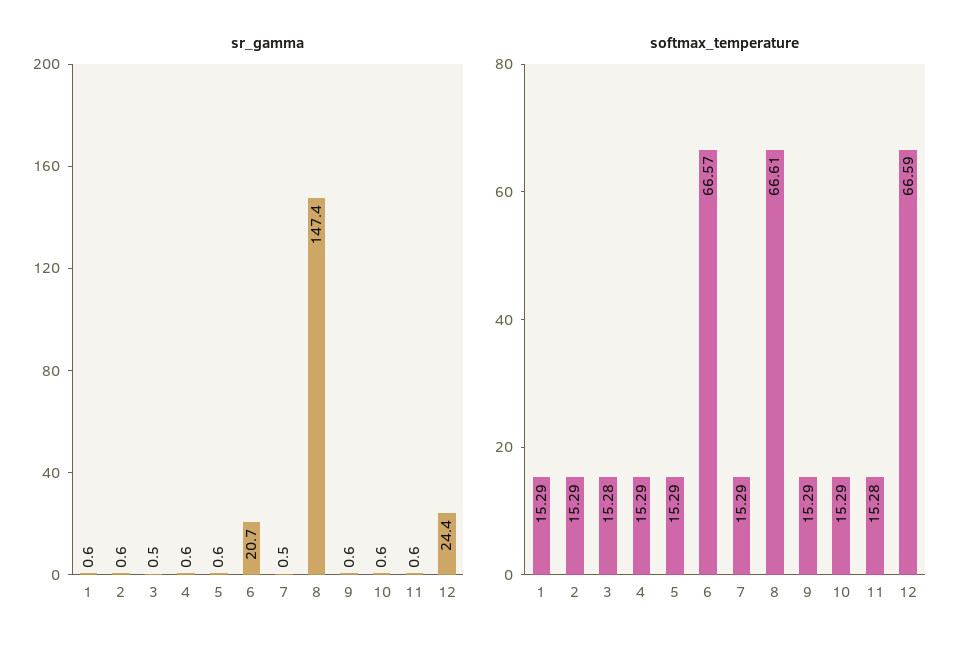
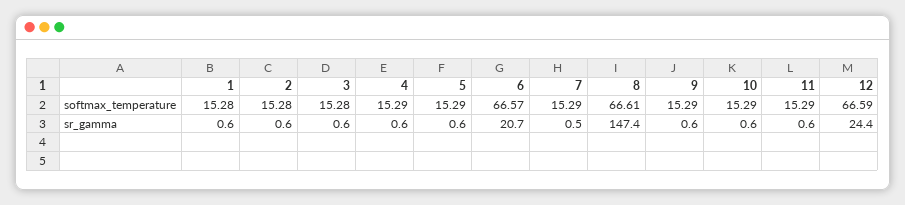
sr_gamma, 3: 0.5 -> 0.6
softmax_temperature, 1: 15.29 -> 15.28
softmax_temperature, 2: 15.29 -> 15.28
softmax_temperature, 11: 15.28 -> 15.29

